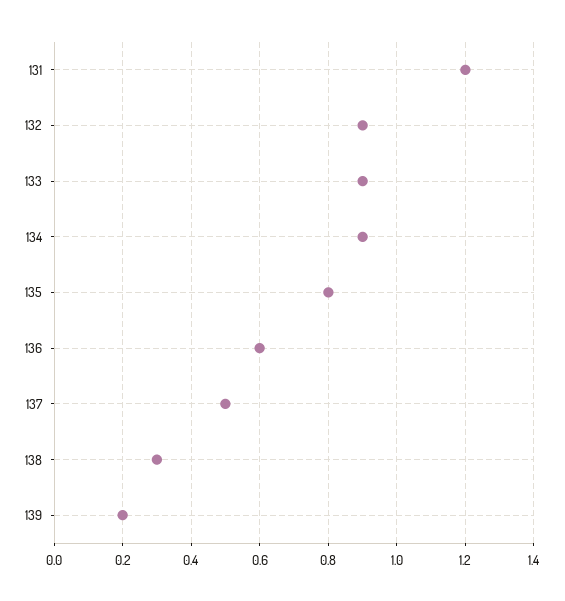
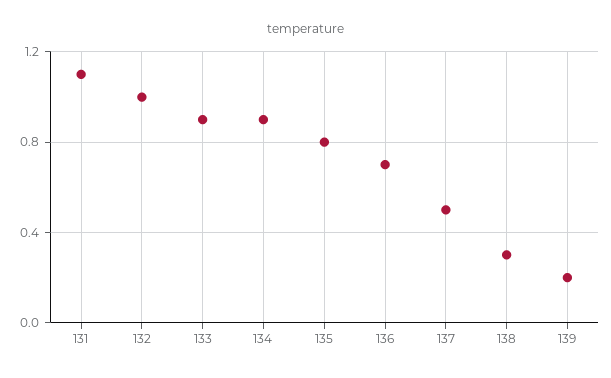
131: 1.2 -> 1.1
132: 0.9 -> 1
136: 0.6 -> 0.7

